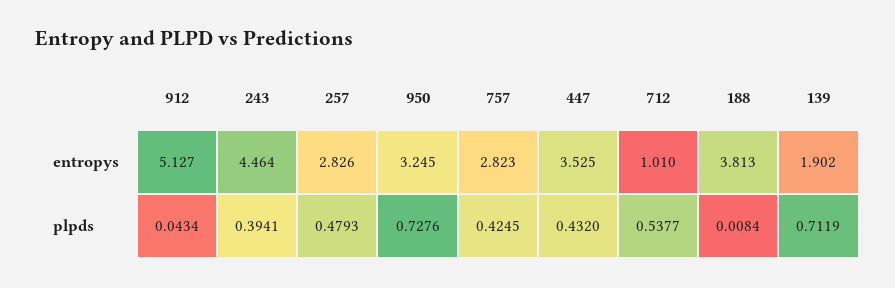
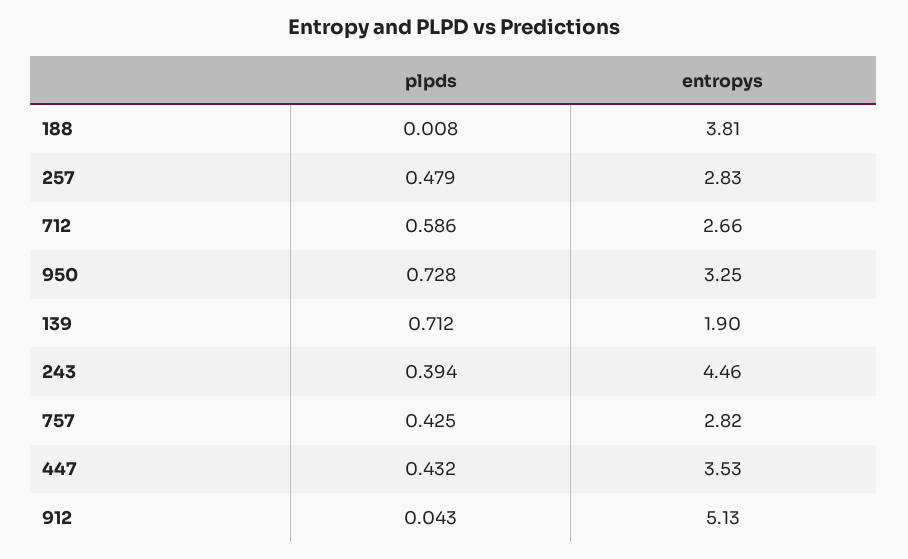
712, entropys: 1.01 -> 2.66
712, plpds: 0.5377 -> 0.586

